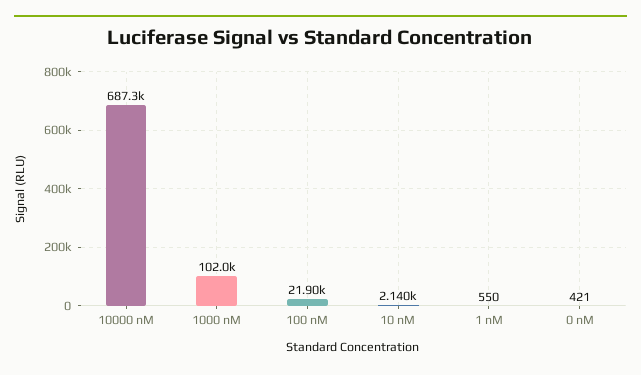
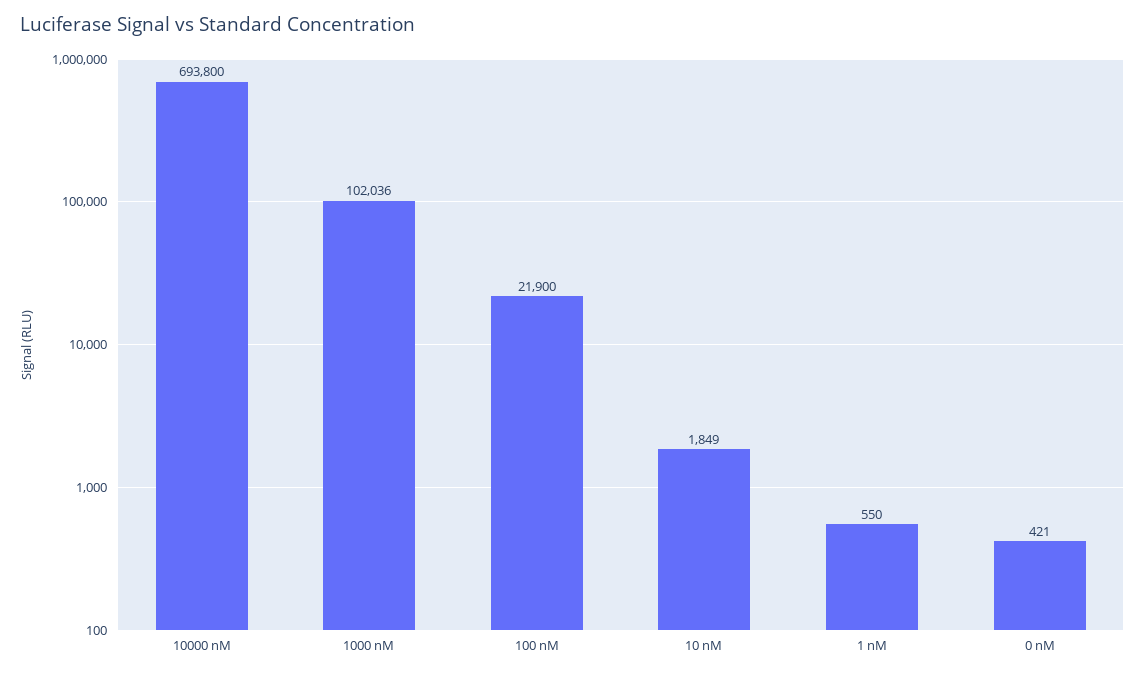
10000 nM: 687300 -> 693800
10 nM: 2140 -> 1849

